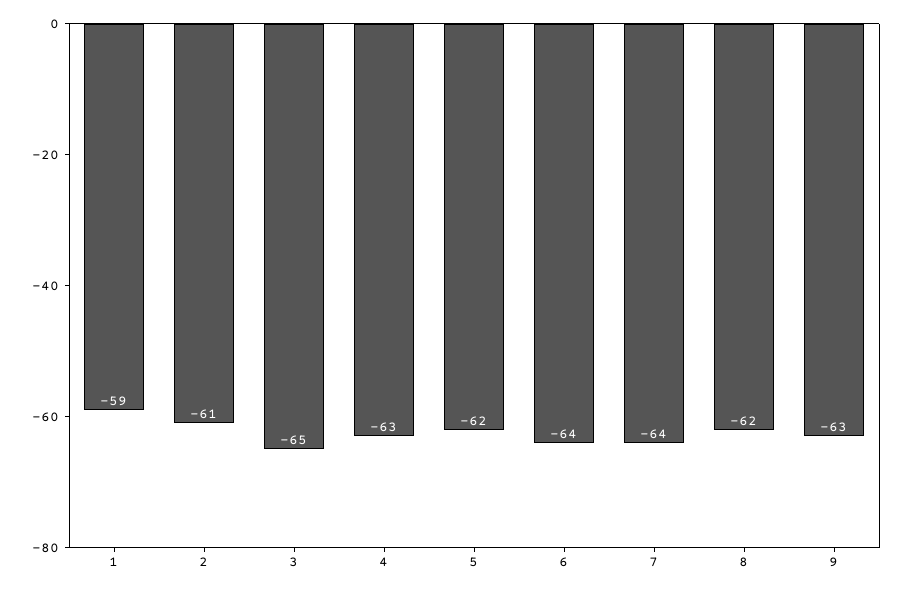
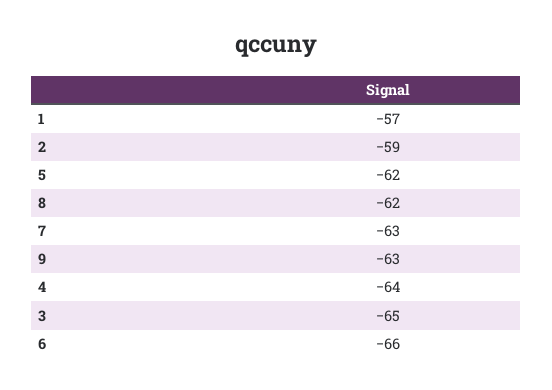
1: -59 -> -57
2: -61 -> -59
4: -63 -> -64
6: -64 -> -66
7: -64 -> -63

